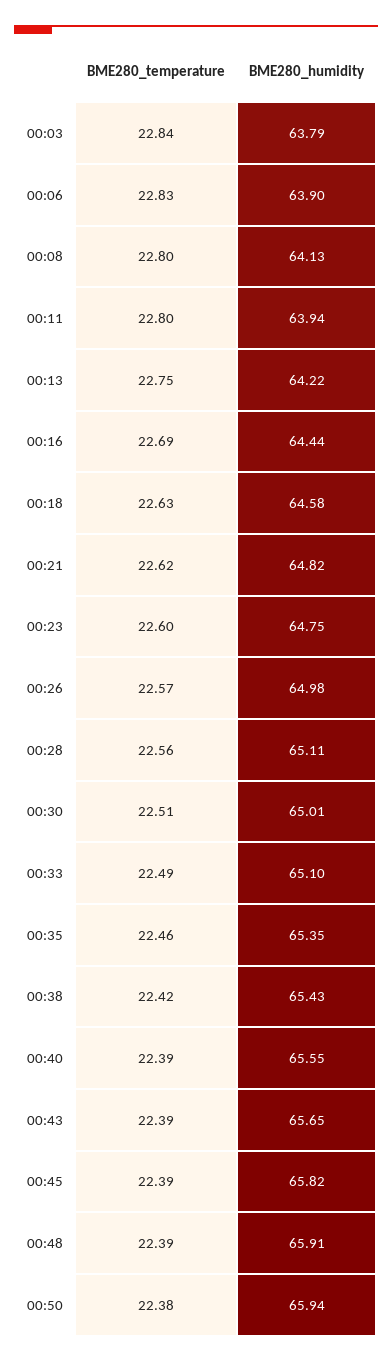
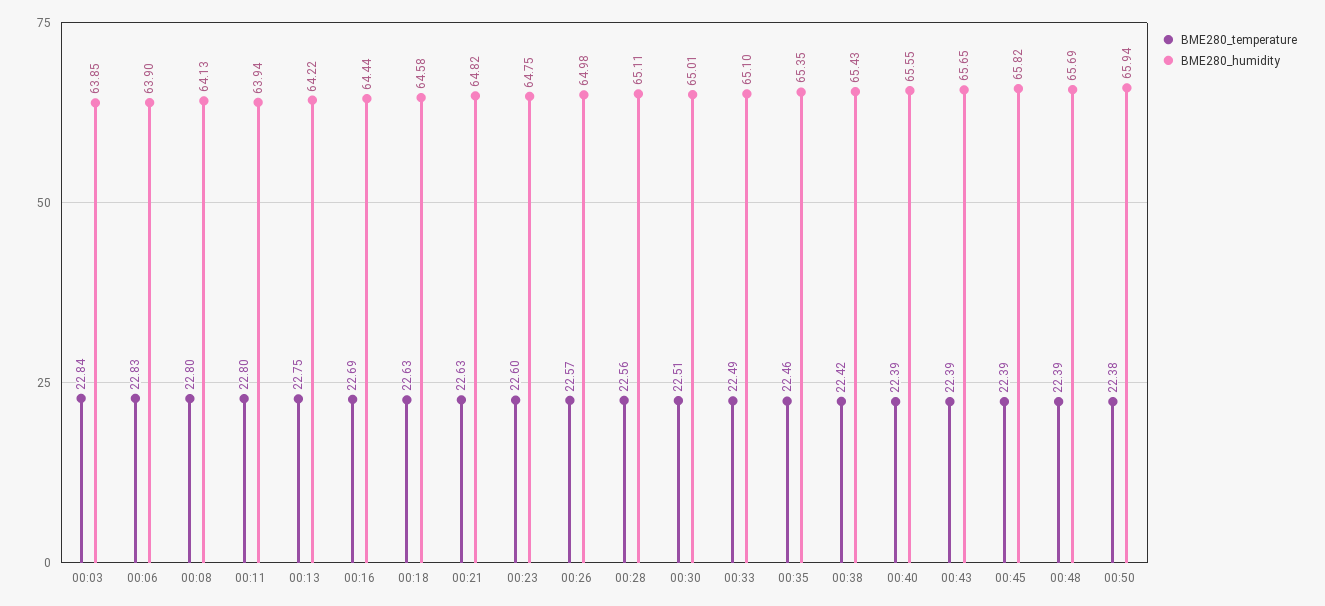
BME280_humidity, 00:03: 63.79 -> 63.85
BME280_temperature, 00:21: 22.62 -> 22.63
BME280_humidity, 00:48: 65.91 -> 65.69

